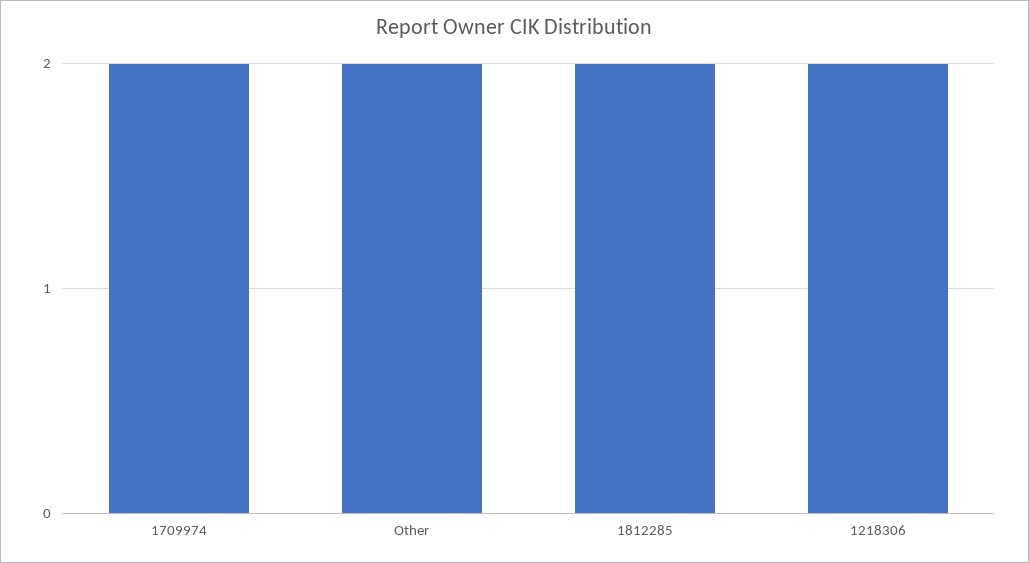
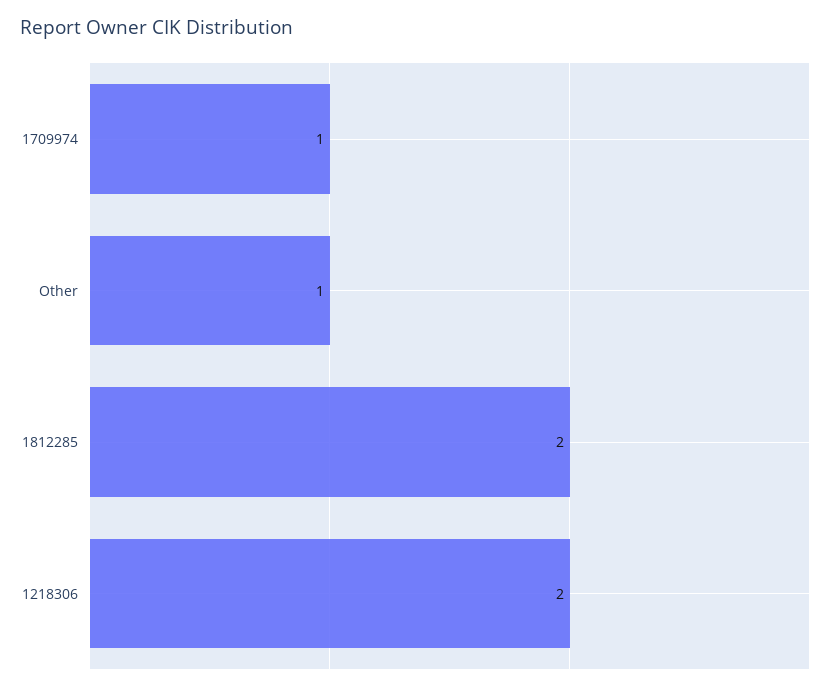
1709974: 2 -> 1
Other: 2 -> 1

